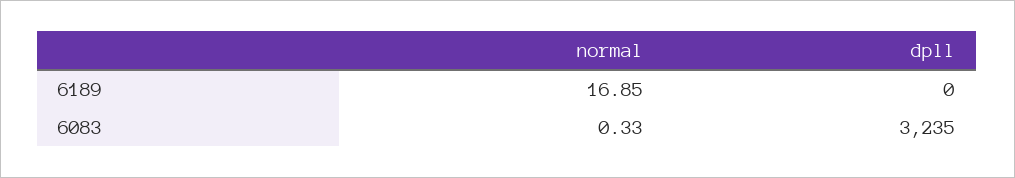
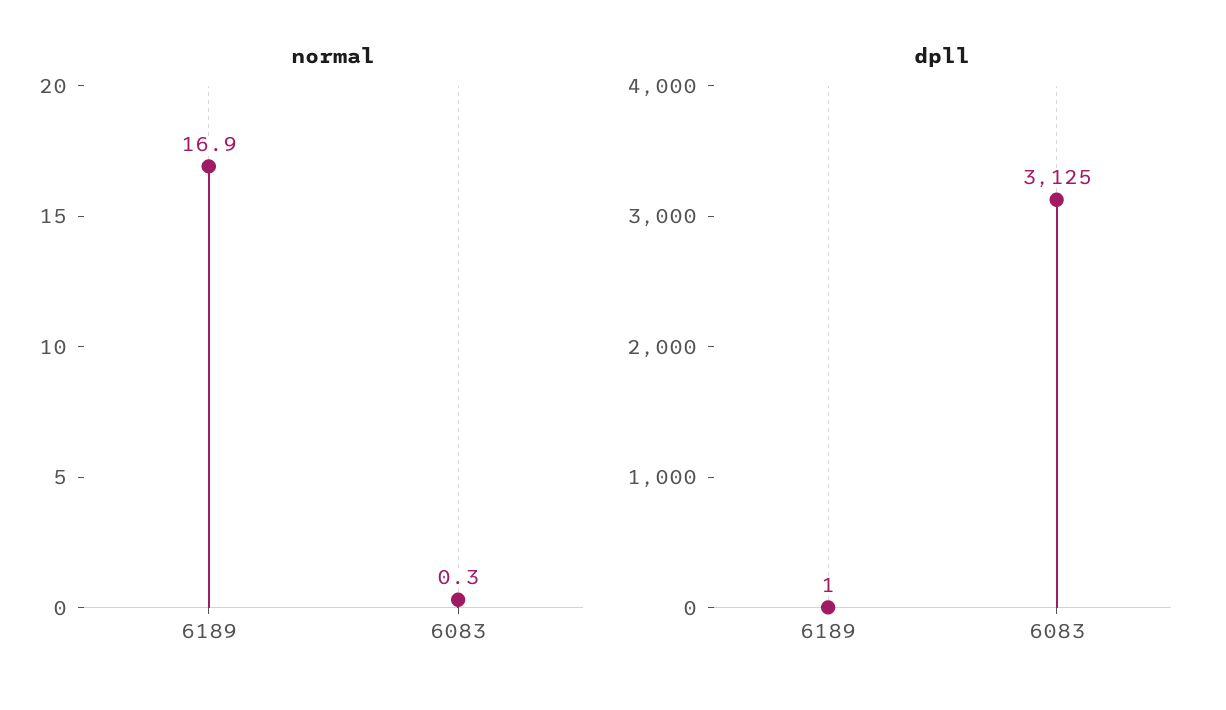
dpll, 6189: 0 -> 1
dpll, 6083: 3235 -> 3125

